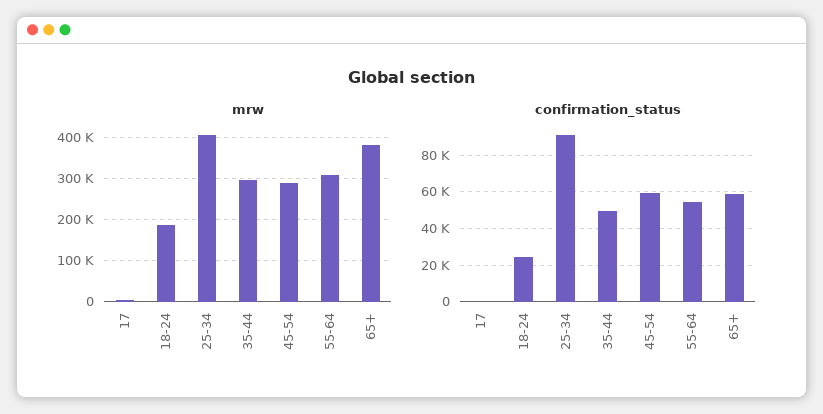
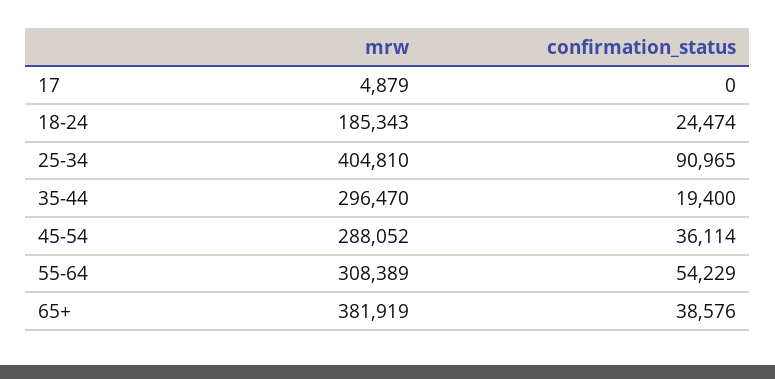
confirmation_status, 35-44: 50000 -> 19400
confirmation_status, 45-54: 60000 -> 36114
confirmation_status, 65+: 60000 -> 38576

